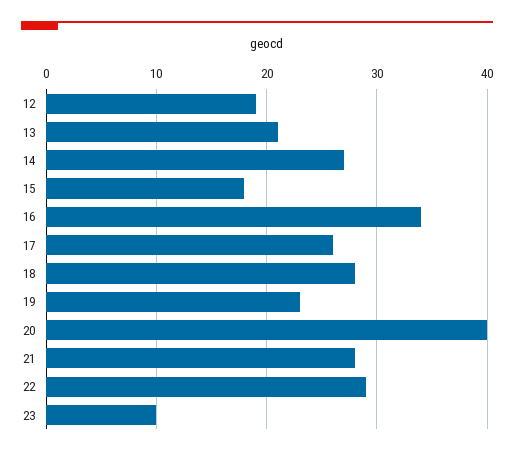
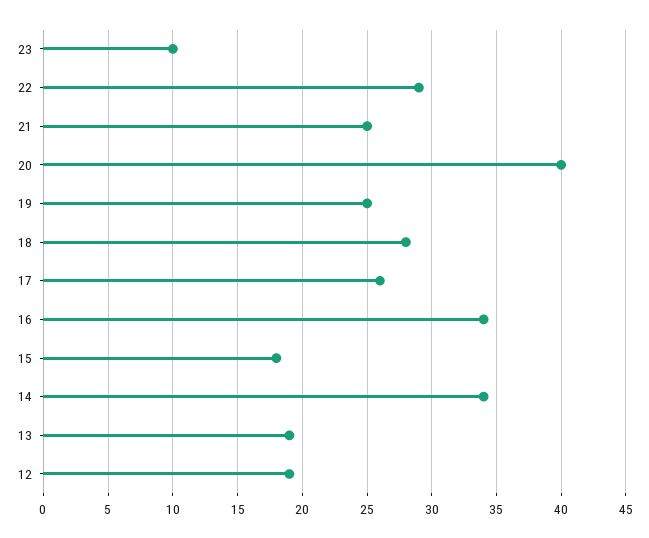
13: 21 -> 19
14: 27 -> 34
19: 23 -> 25
21: 28 -> 25

